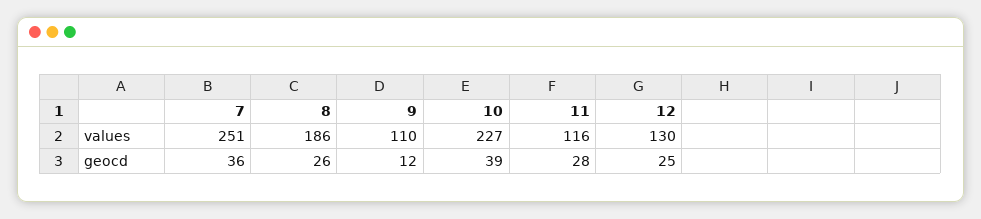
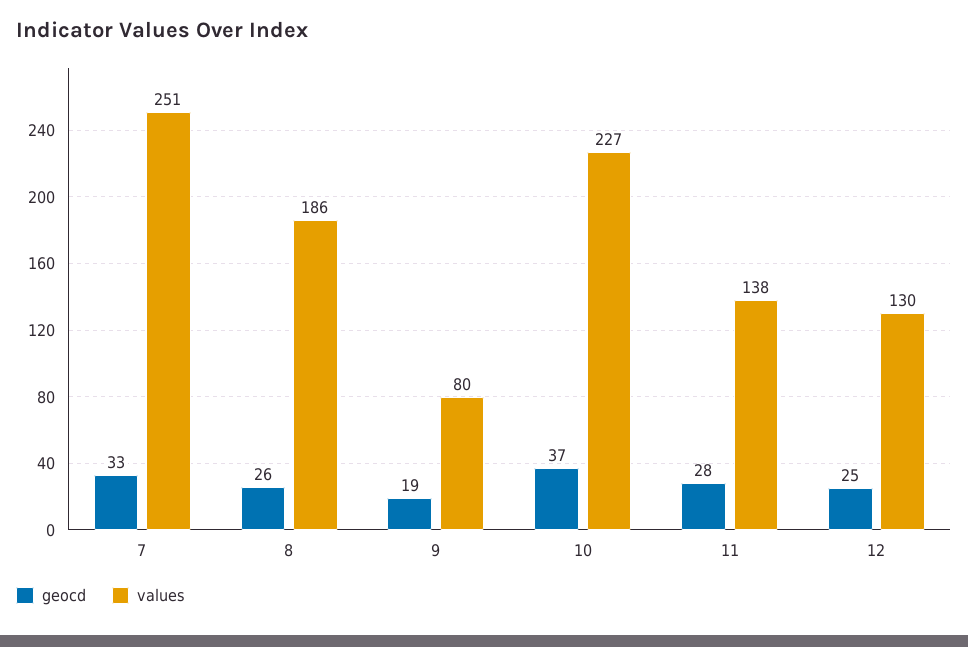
values, 9: 110 -> 80
values, 11: 116 -> 138
geocd, 7: 36 -> 33
geocd, 9: 12 -> 19
geocd, 10: 39 -> 37

